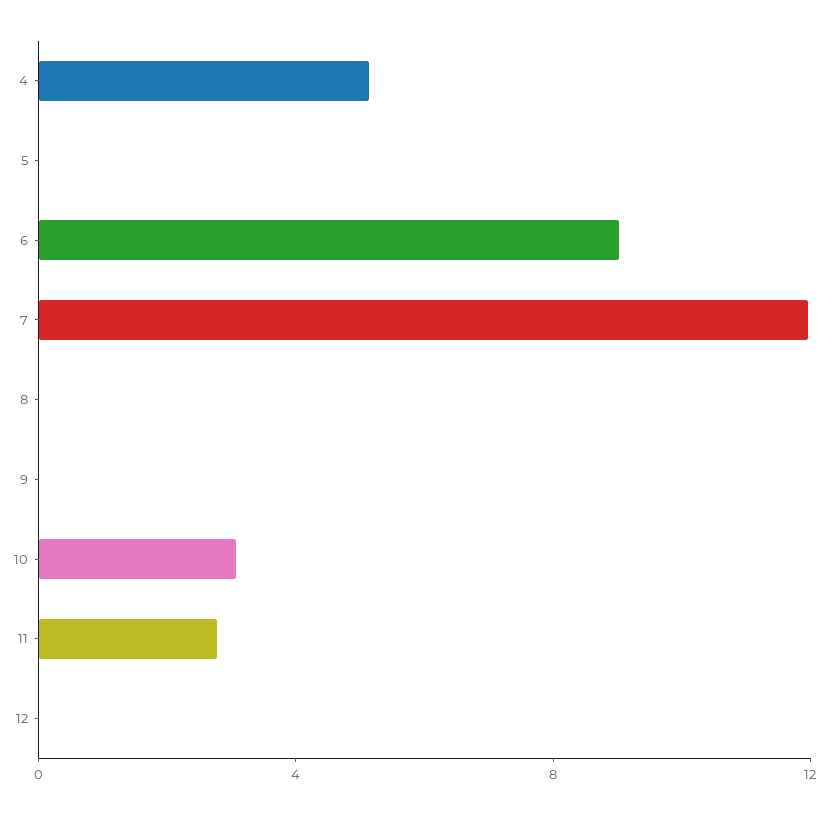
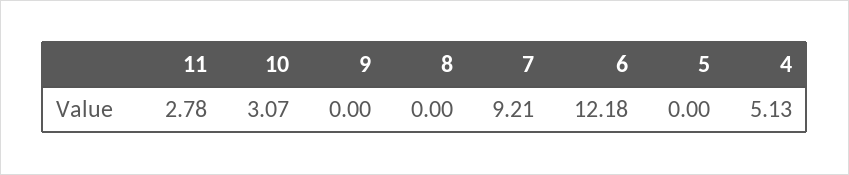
6: 9 -> 12.18
7: 12 -> 9.21
12: 0 -> none

